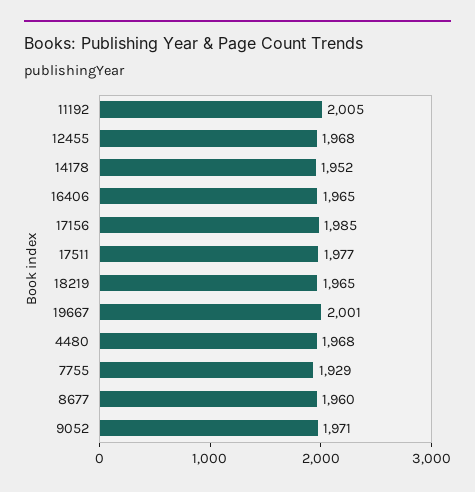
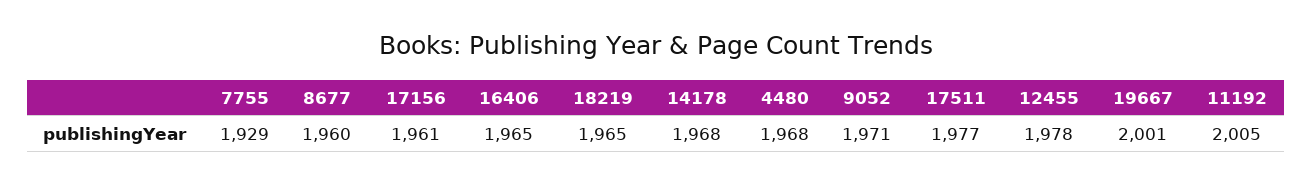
12455: 1968 -> 1978
14178: 1952 -> 1968
17156: 1985 -> 1961

